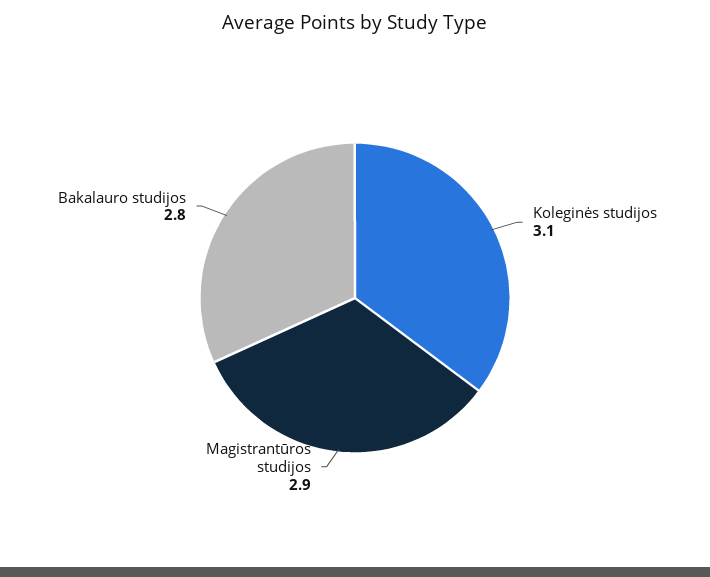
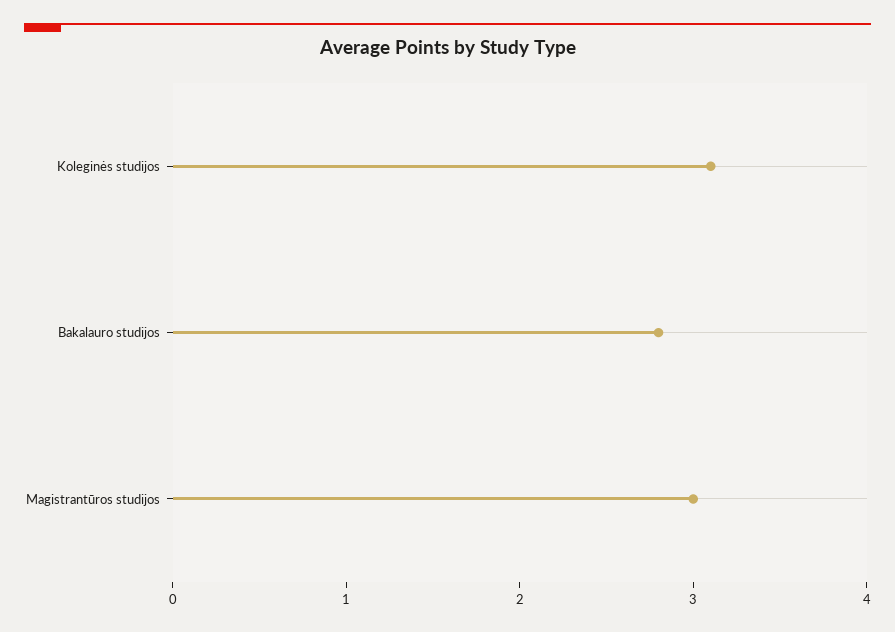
Magistrantūros studijos: 2.9 -> 3

